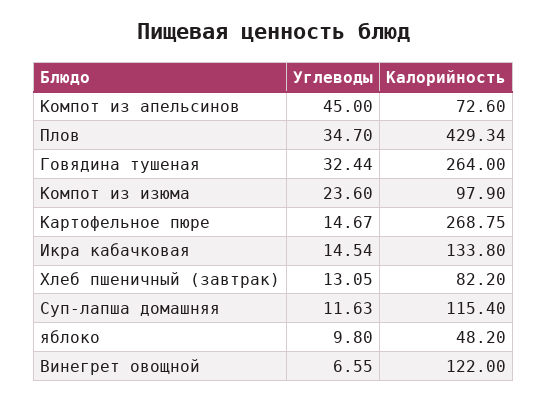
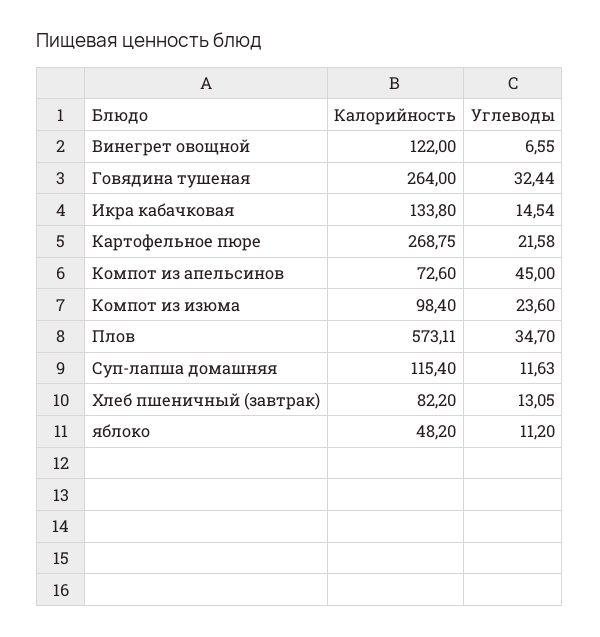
Калорийность, Плов: 429.34 -> 573.11
Калорийность, Компот из изюма: 97.9 -> 98.4
Углеводы, Картофельное пюре: 14.67 -> 21.58
Углеводы, яблоко: 9.8 -> 11.2

